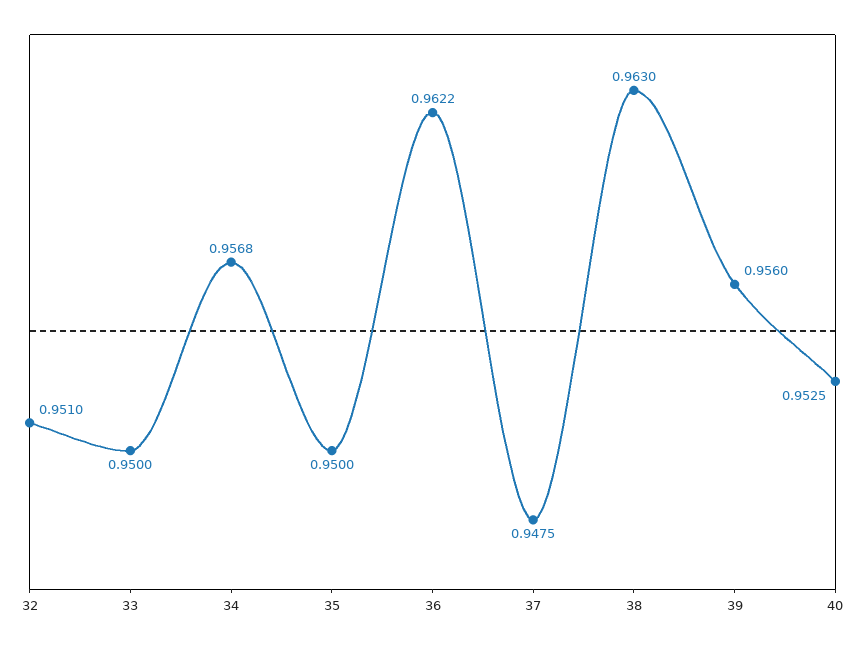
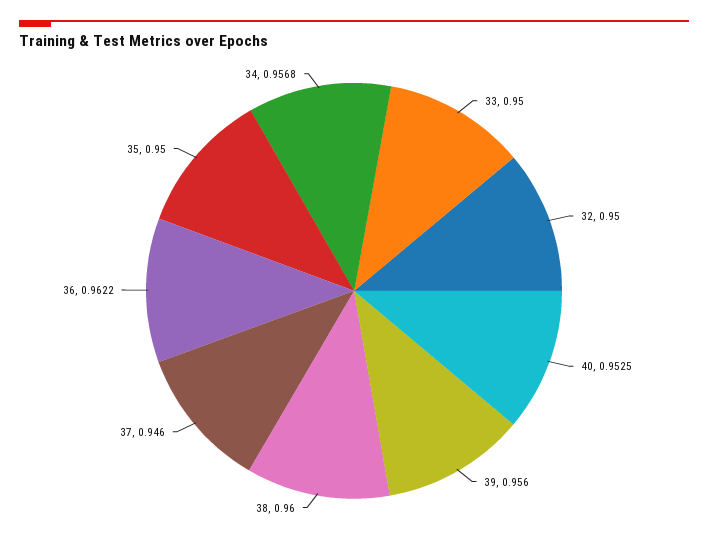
32: 0.951 -> 0.95
37: 0.9475 -> 0.946
38: 0.963 -> 0.96

